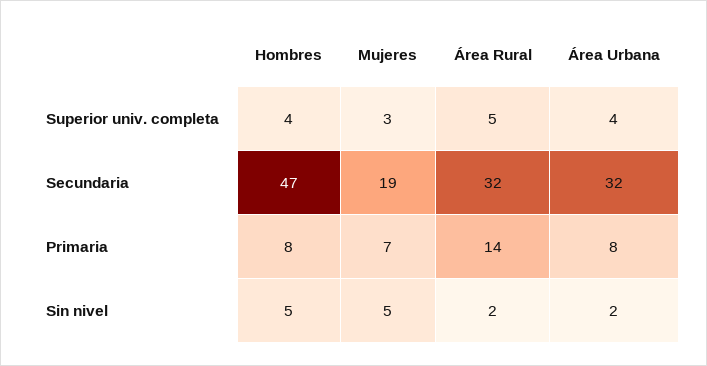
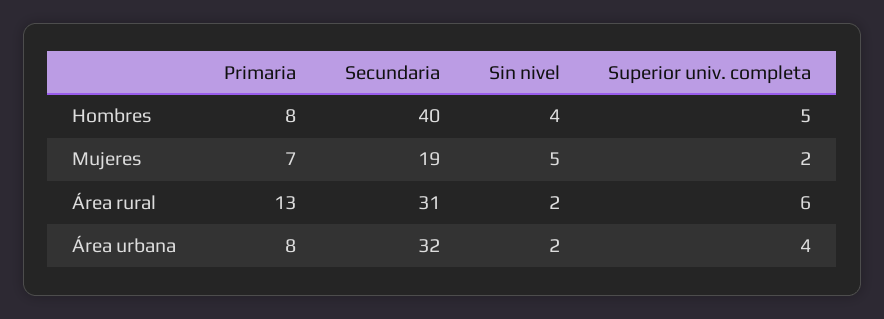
Hombres, Superior univ. completa: 4 -> 5
Mujeres, Superior univ. completa: 3 -> 2
Área Rural, Superior univ. completa: 5 -> 6
Hombres, Secundaria: 47 -> 40
Área Rural, Secundaria: 32 -> 31
Área Rural, Primaria: 14 -> 13
Hombres, Sin nivel: 5 -> 4

